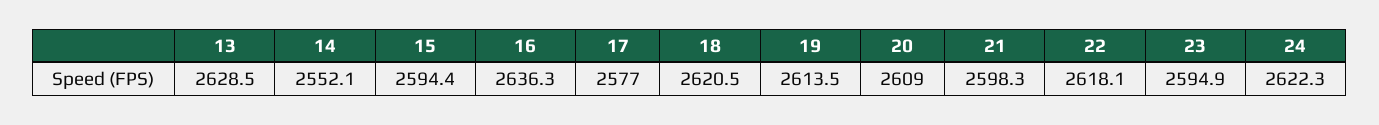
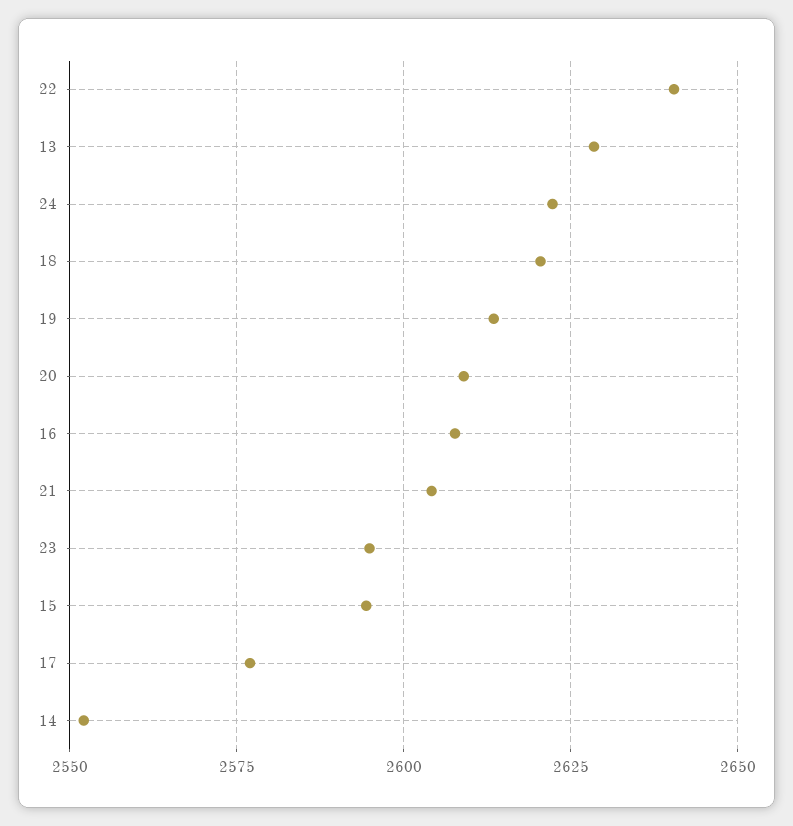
16: 2636.3 -> 2607.5
21: 2598.3 -> 2605
22: 2618.1 -> 2640

